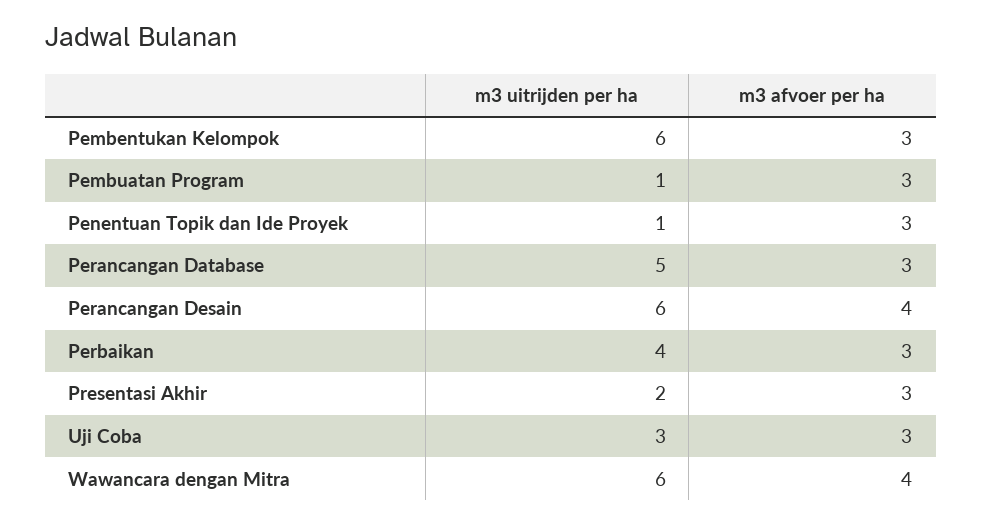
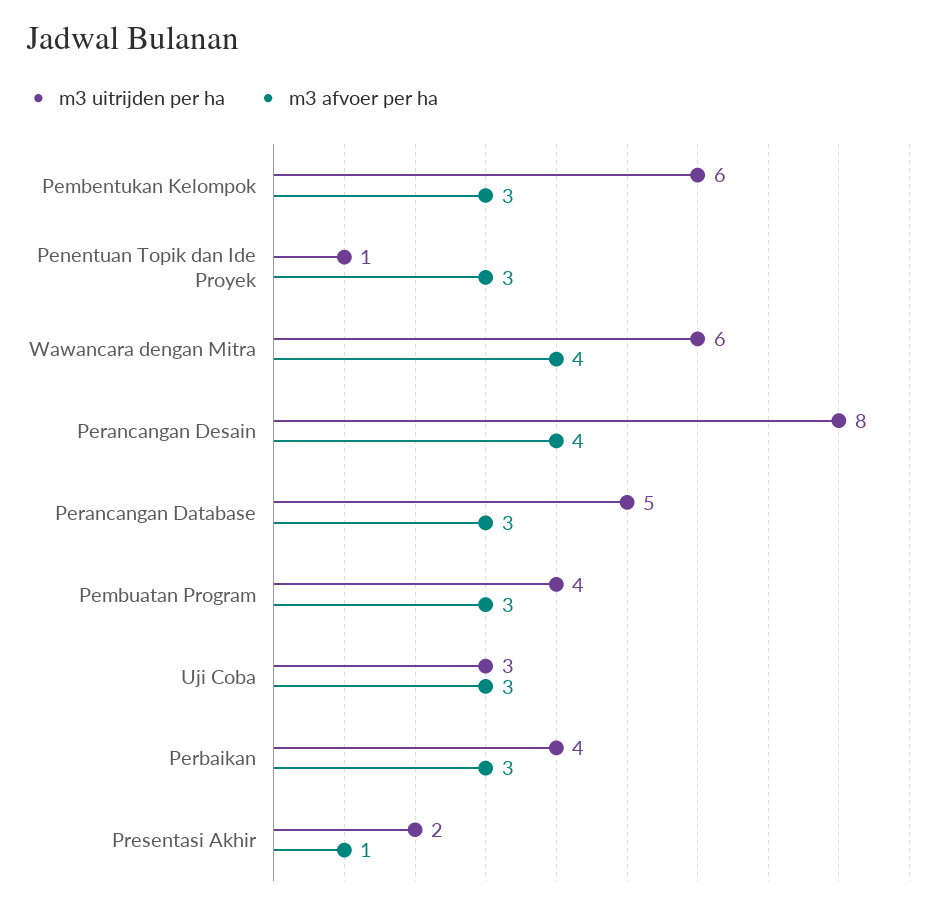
m3 uitrijden per ha, Pembuatan Program: 1 -> 4
m3 uitrijden per ha, Perancangan Desain: 6 -> 8
m3 afvoer per ha, Presentasi Akhir: 3 -> 1

